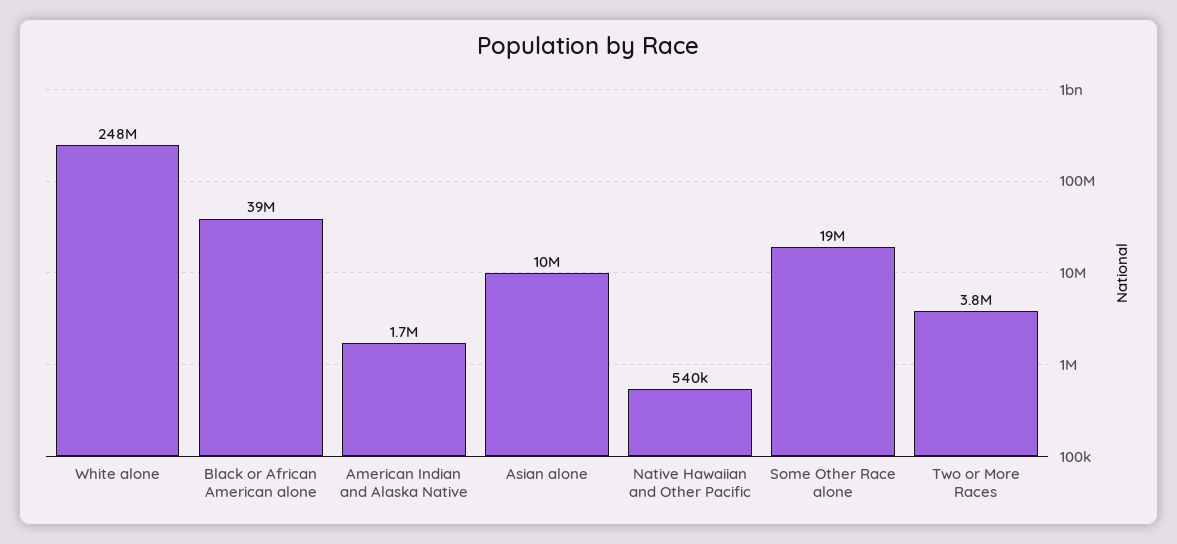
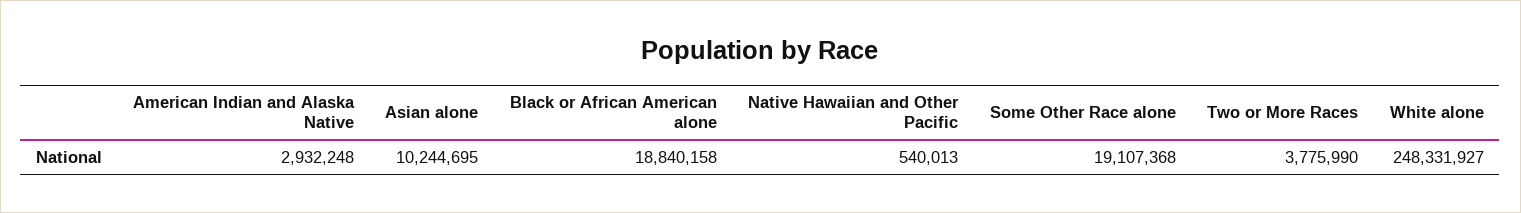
Black or African American alone: 39000000 -> 18840158
American Indian and Alaska Native: 1700000 -> 2932248

